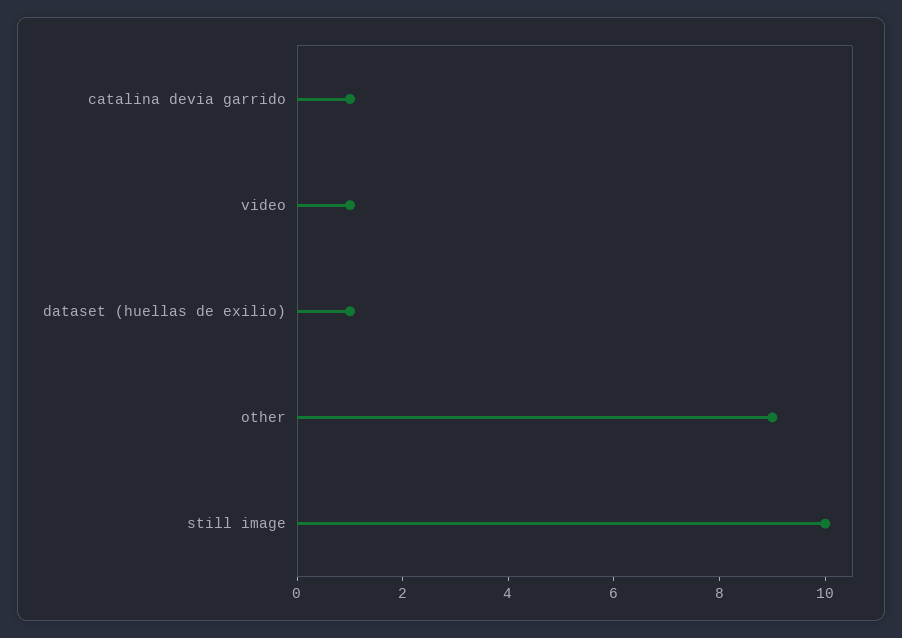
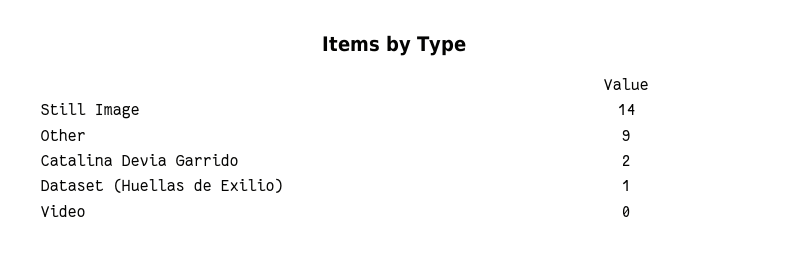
catalina devia garrido: 1 -> 2
video: 1 -> 0
still image: 10 -> 14

